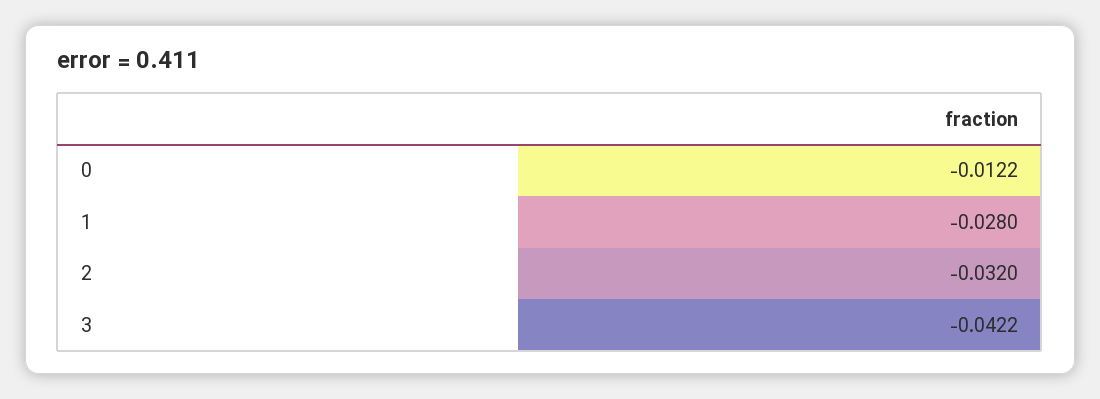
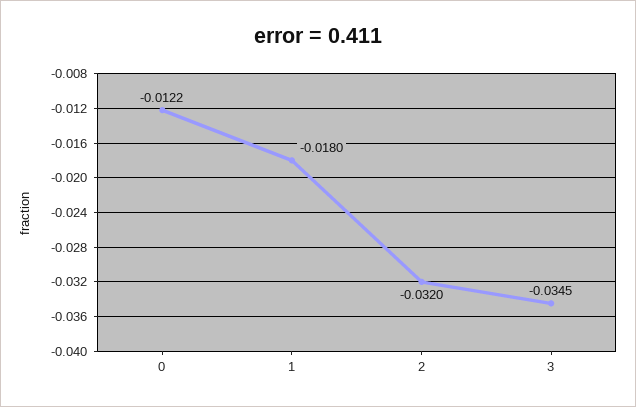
1: -0.028 -> -0.018
3: -0.0422 -> -0.0345

